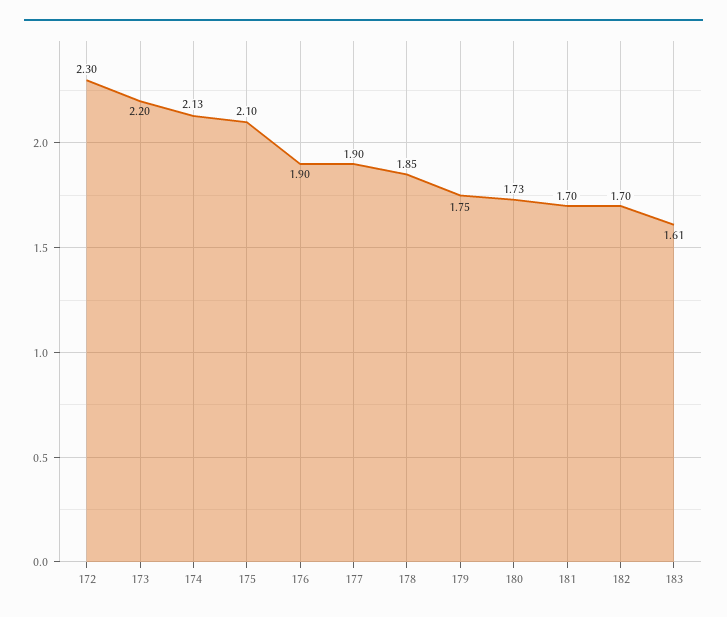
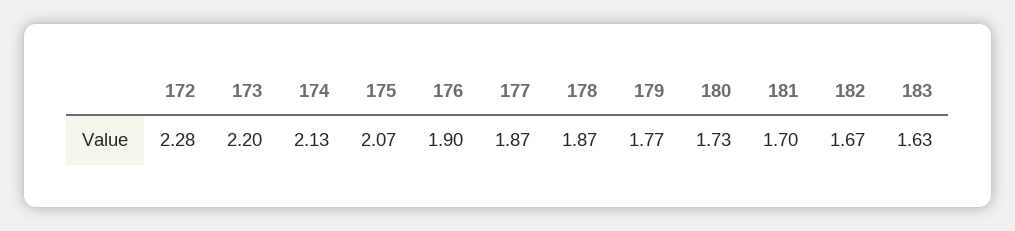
172: 2.3 -> 2.28
175: 2.1 -> 2.07
177: 1.9 -> 1.87
178: 1.85 -> 1.87
179: 1.75 -> 1.77
182: 1.7 -> 1.67
183: 1.61 -> 1.63

